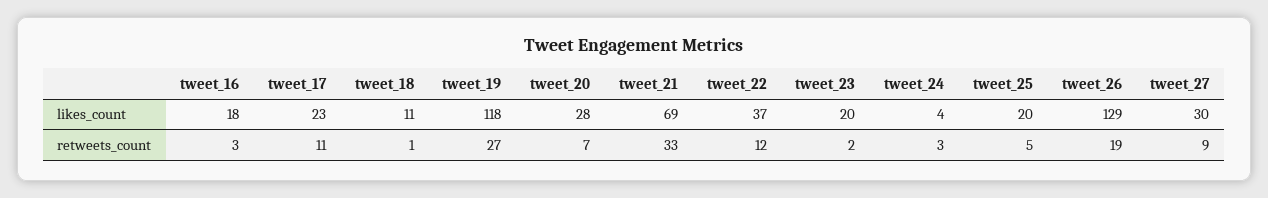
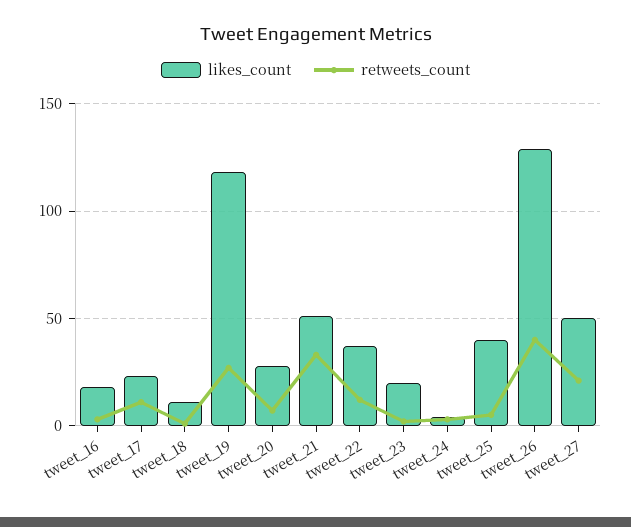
likes_count, tweet_21: 69 -> 50
likes_count, tweet_25: 20 -> 40
likes_count, tweet_27: 30 -> 50
retweets_count, tweet_26: 19 -> 40
retweets_count, tweet_27: 9 -> 20

